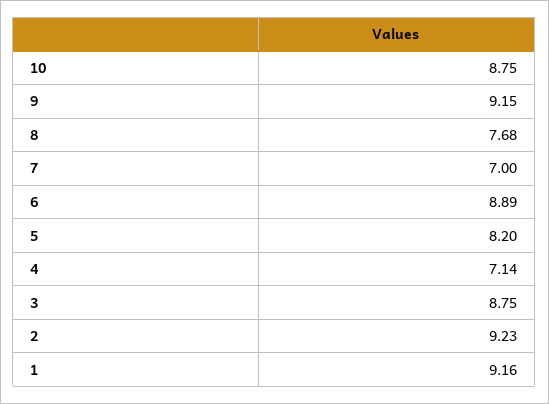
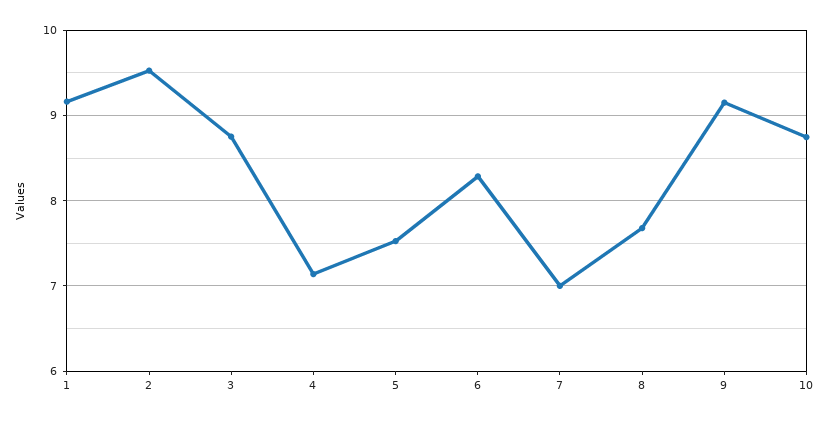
6: 8.89 -> 8.3
5: 8.2 -> 7.5
2: 9.23 -> 9.5

